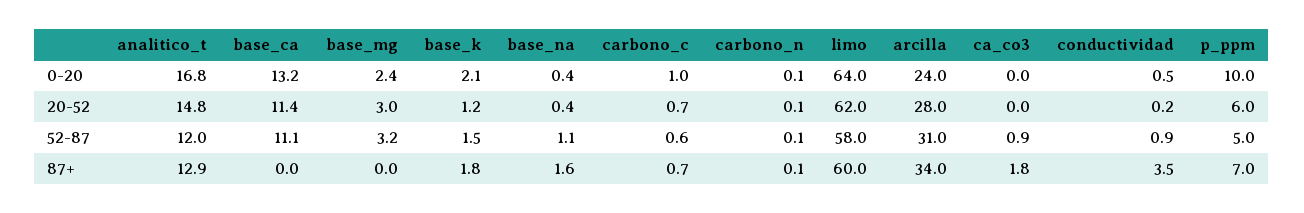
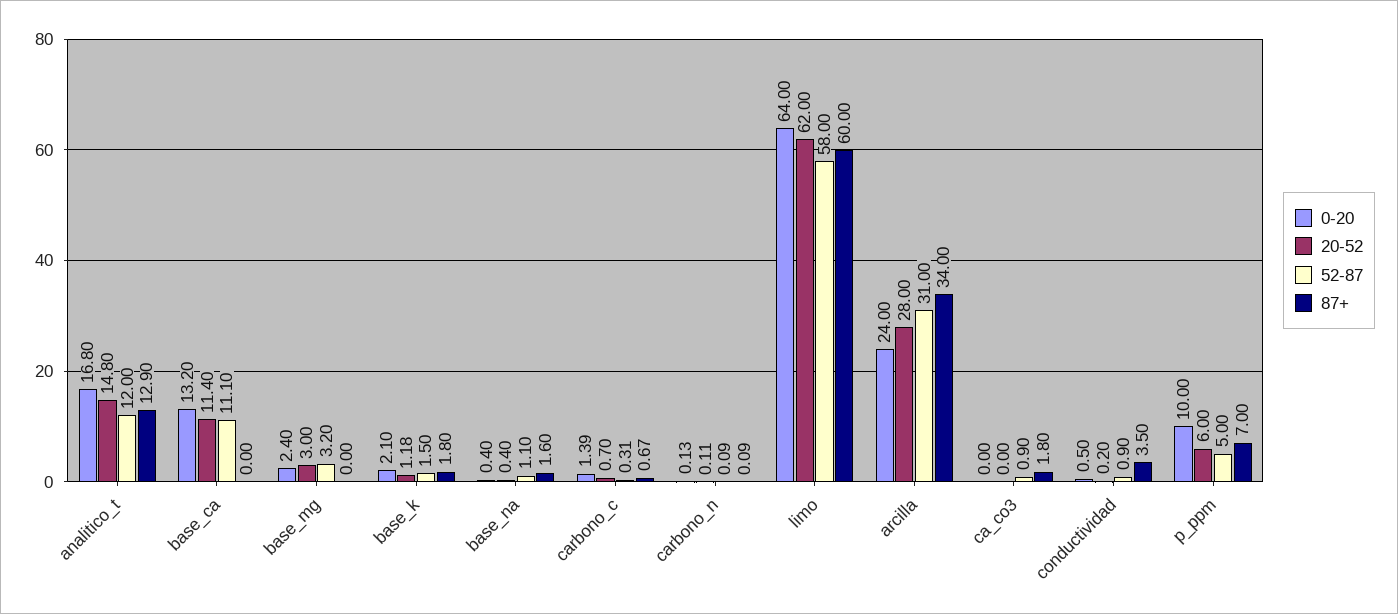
0-20, carbono_c: 1 -> 1.39
52-87, carbono_c: 0.6 -> 0.31

